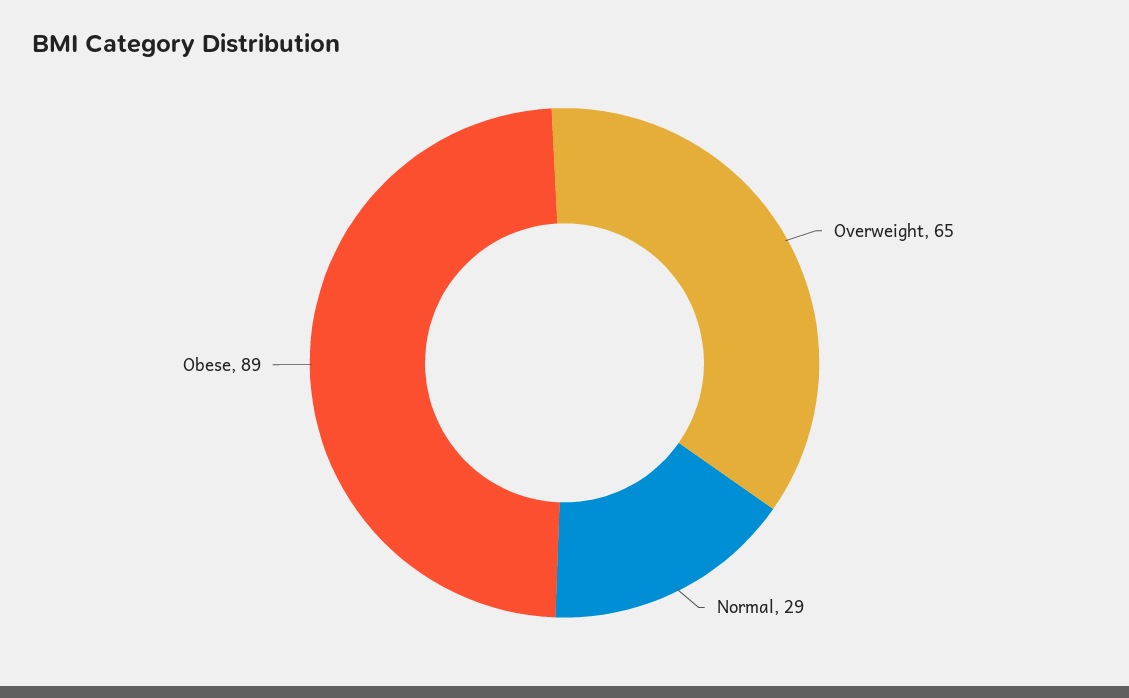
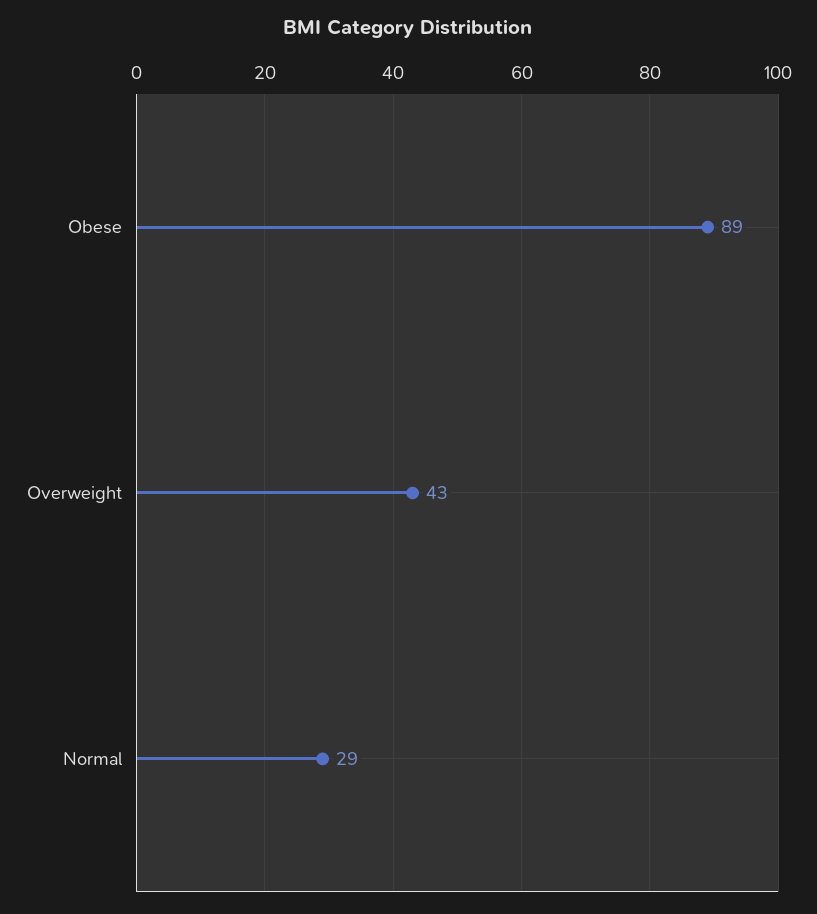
Overweight: 65 -> 43

